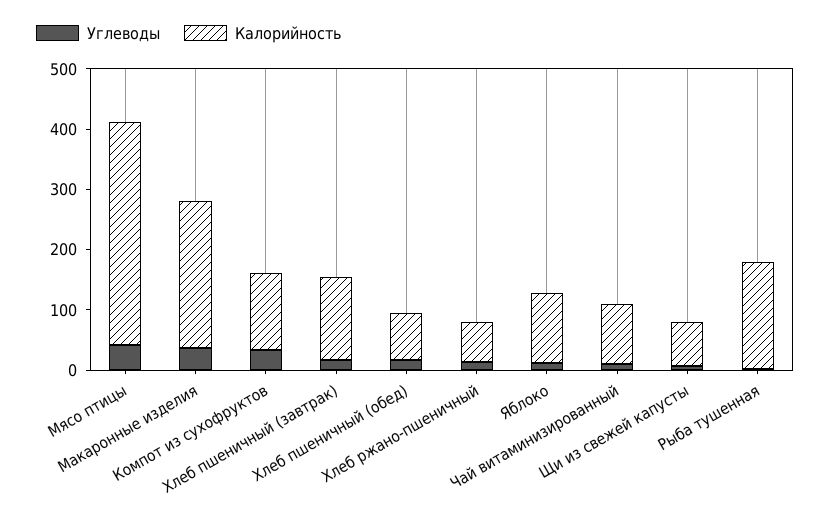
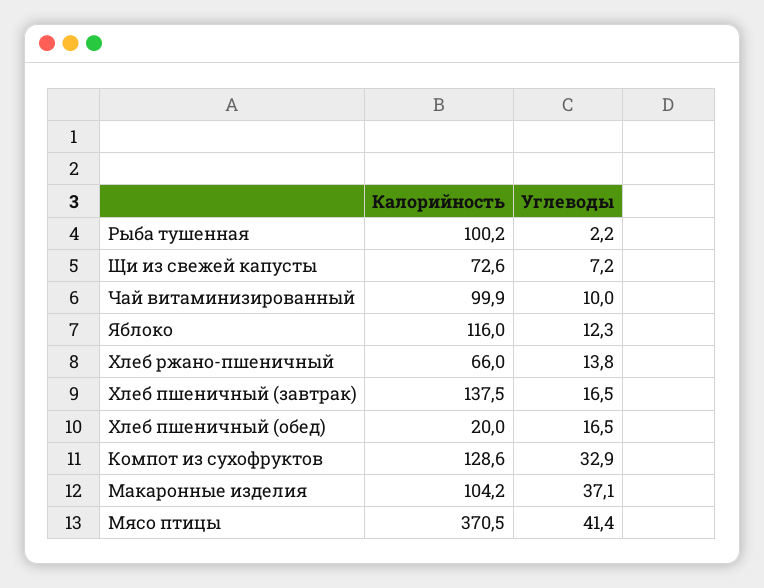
Калорийность, Макаронные изделия: 240 -> 104.2
Калорийность, Хлеб пшеничный (обед): 80 -> 20
Калорийность, Рыба тушенная: 180 -> 100.2

